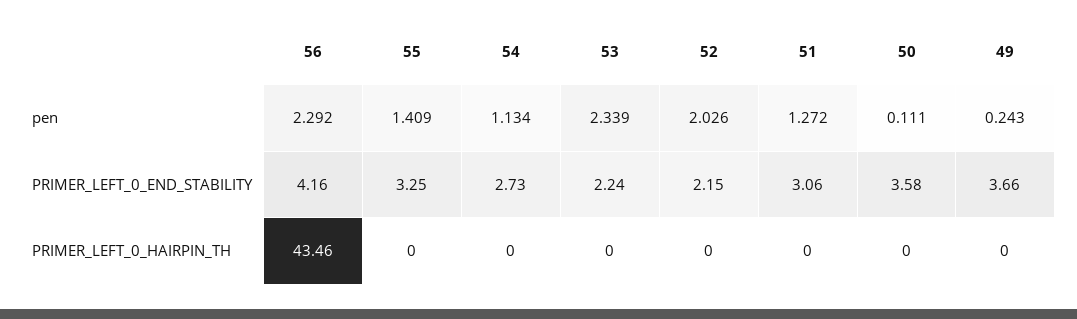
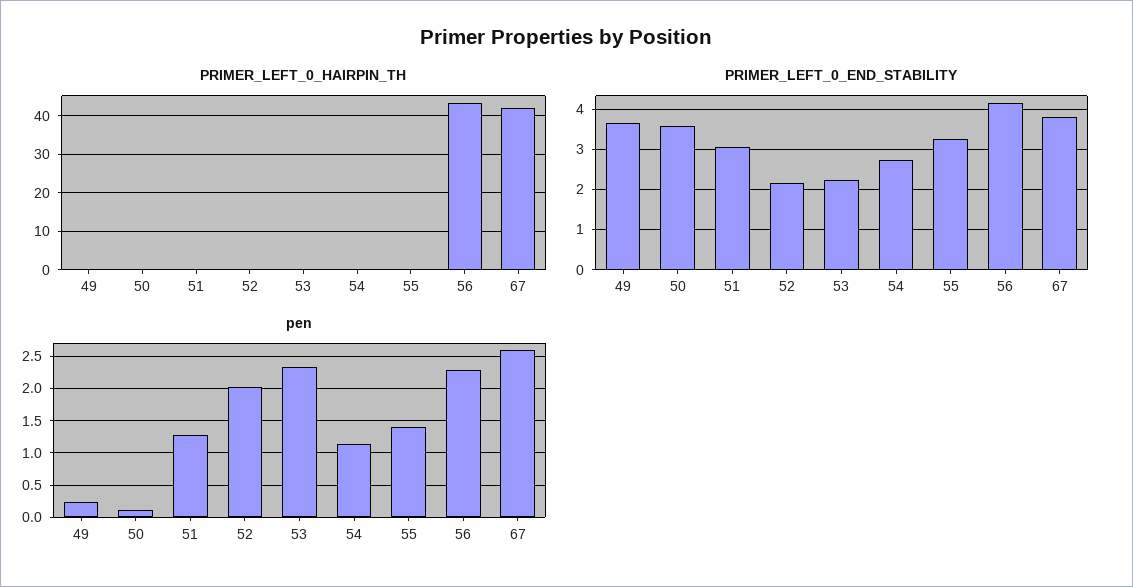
PRIMER_LEFT_0_HAIRPIN_TH, 67: none -> 42
PRIMER_LEFT_0_END_STABILITY, 67: none -> 3.8
pen, 67: none -> 2.6

